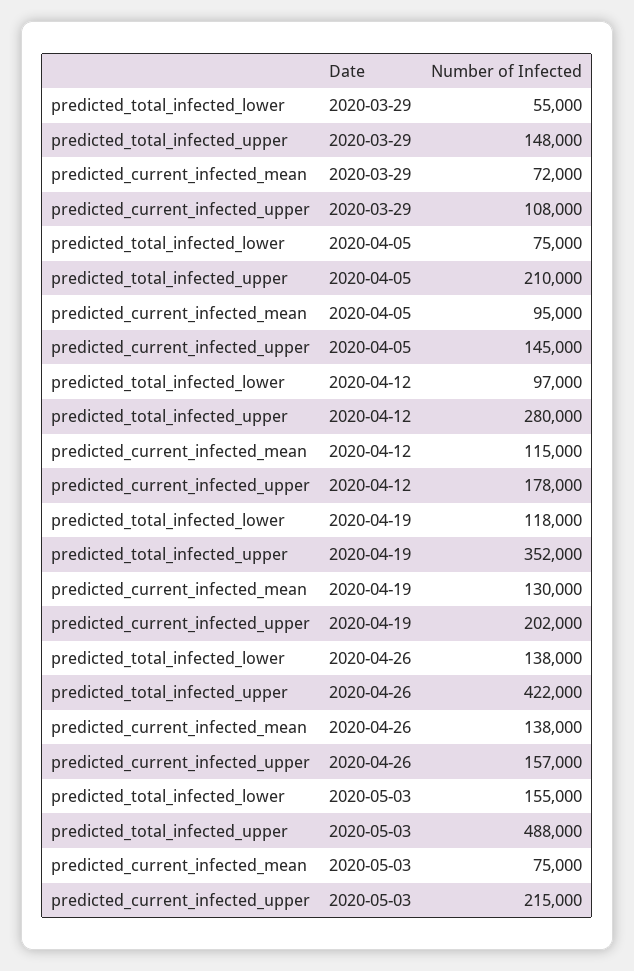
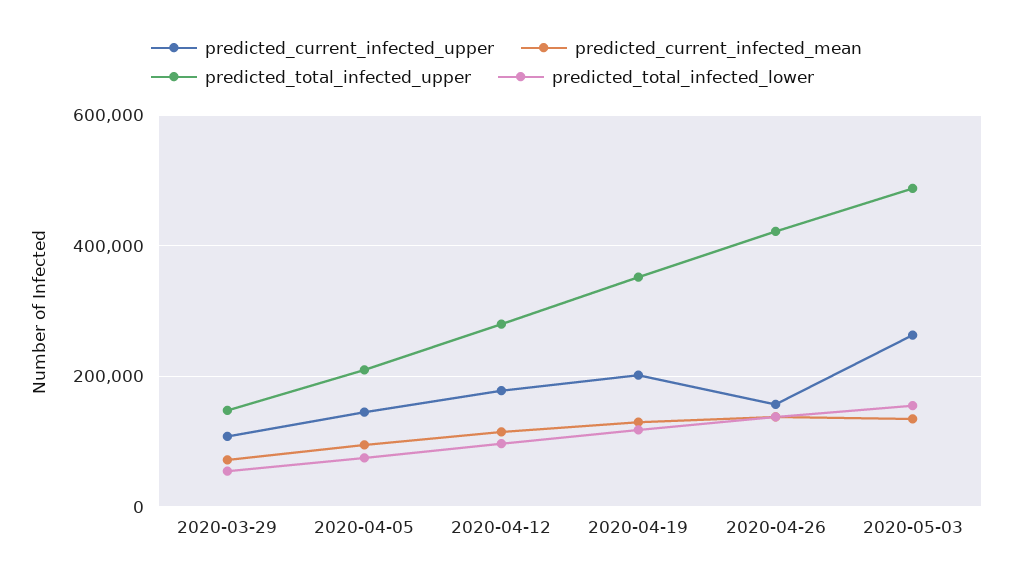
predicted_current_infected_mean, 2020-05-03: 75000 -> 140000
predicted_current_infected_upper, 2020-05-03: 215000 -> 260000

